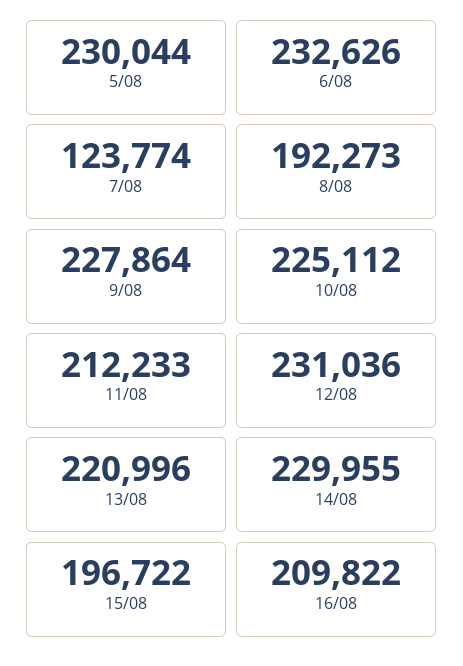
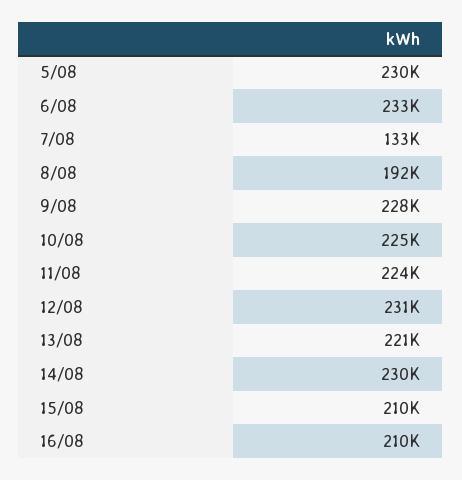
7/08: 123774 -> 133000
11/08: 212233 -> 224000
15/08: 196722 -> 210000

